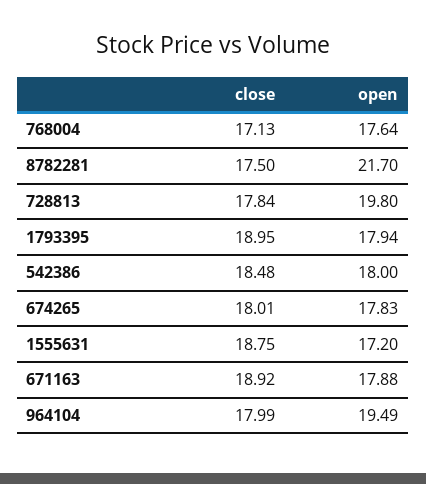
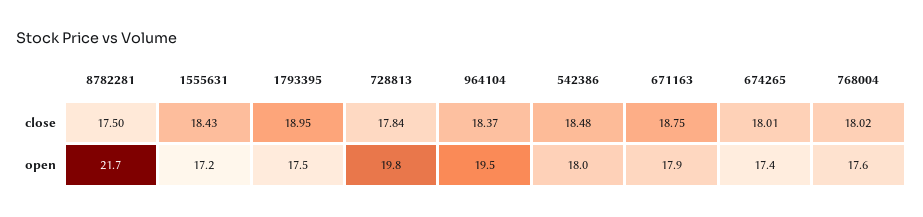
close, 768004: 17.13 -> 18.02
open, 1793395: 17.94 -> 17.5
open, 674265: 17.83 -> 17.4
close, 1555631: 18.75 -> 18.43
close, 671163: 18.92 -> 18.75
close, 964104: 17.99 -> 18.37

